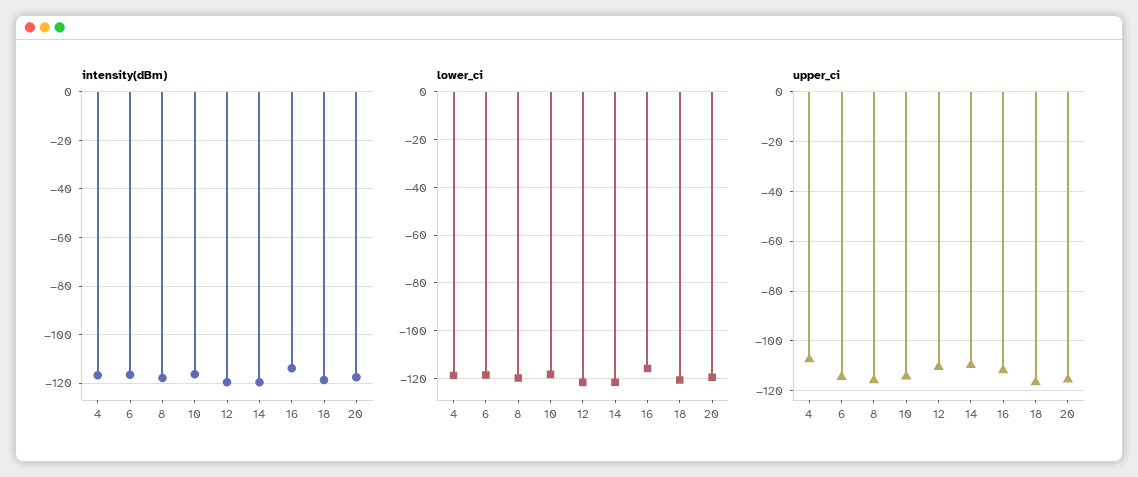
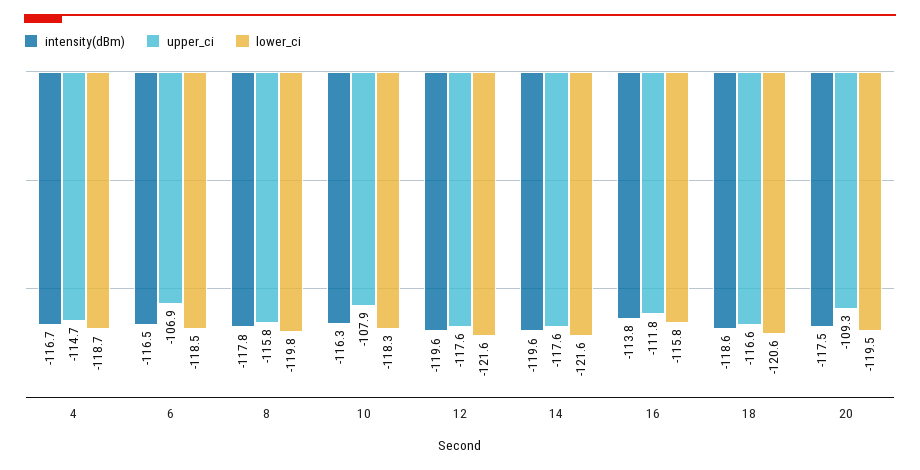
upper_ci, 4: -107.5 -> -114.7
upper_ci, 6: -115 -> -106.9
upper_ci, 10: -115 -> -107.9
upper_ci, 12: -110 -> -117.6
upper_ci, 14: -110 -> -117.6
upper_ci, 20: -115 -> -109.3

